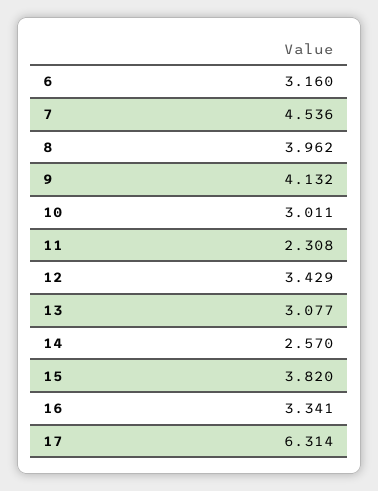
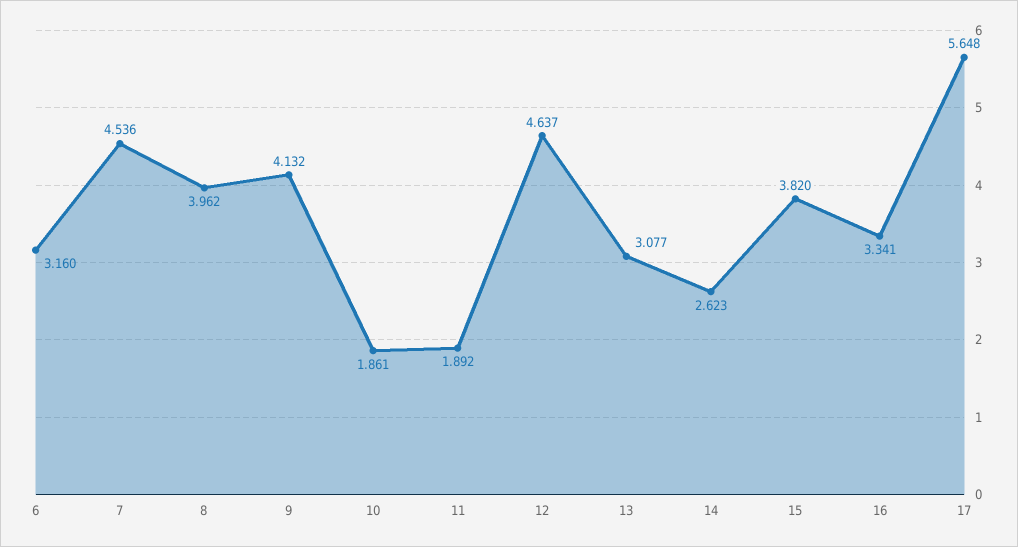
10: 3.011 -> 1.861
11: 2.308 -> 1.892
12: 3.429 -> 4.637
14: 2.57 -> 2.623
17: 6.314 -> 5.648

